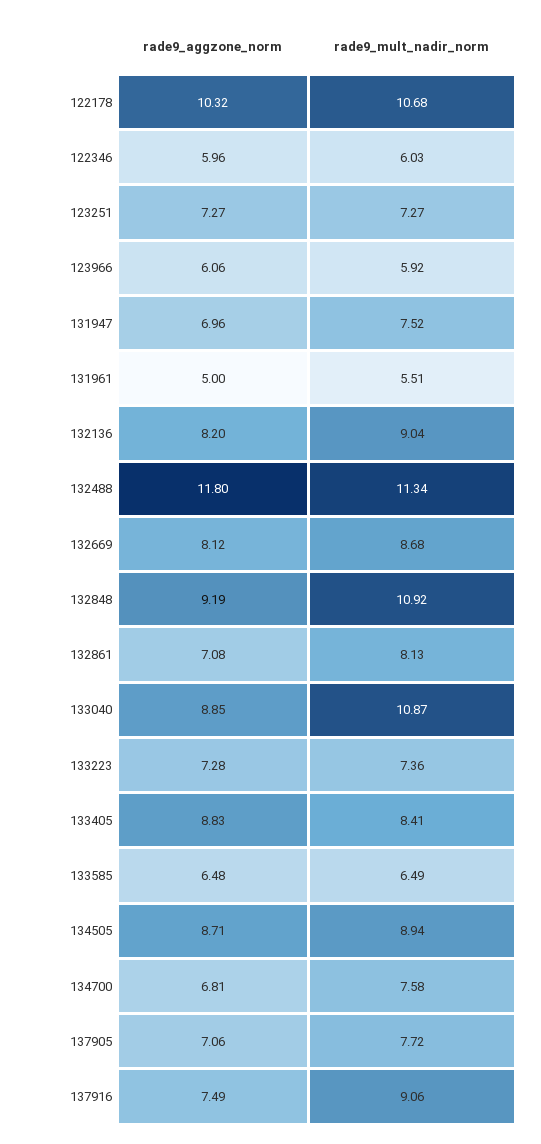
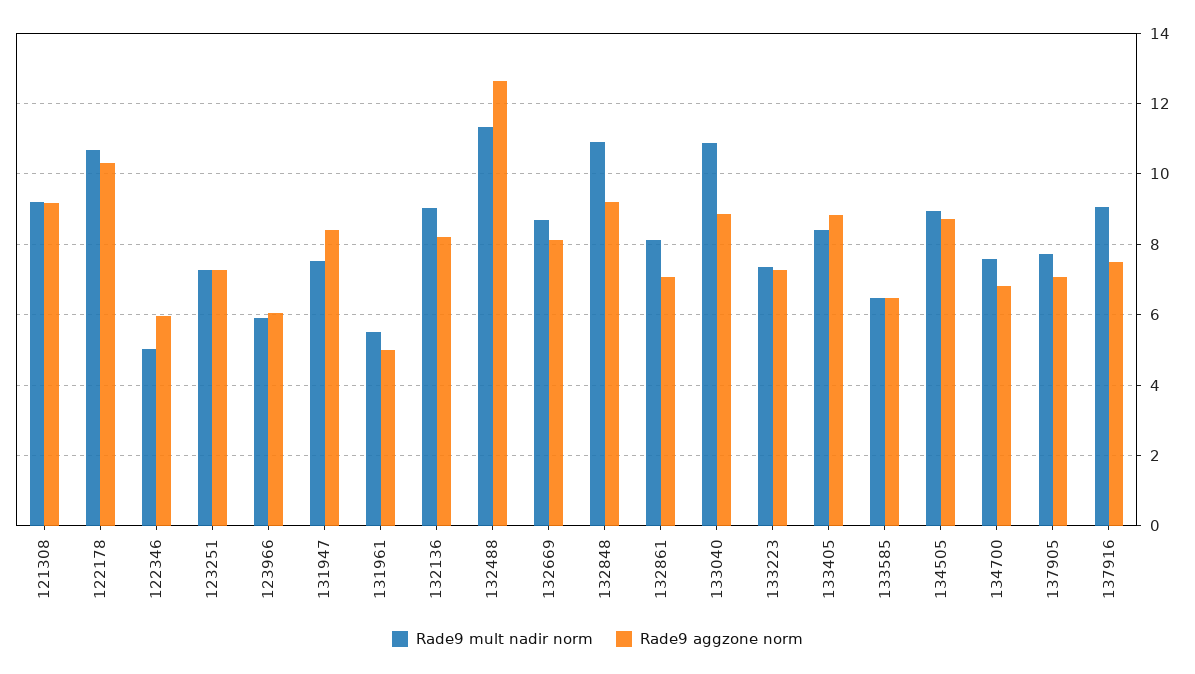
rade9_mult_nadir_norm, 122346: 6.03 -> 5
rade9_aggzone_norm, 131947: 6.96 -> 8.4
rade9_aggzone_norm, 132488: 11.8 -> 12.6
rade9_mult_nadir_norm, 121308: none -> 9.2
rade9_aggzone_norm, 121308: none -> 9.2

